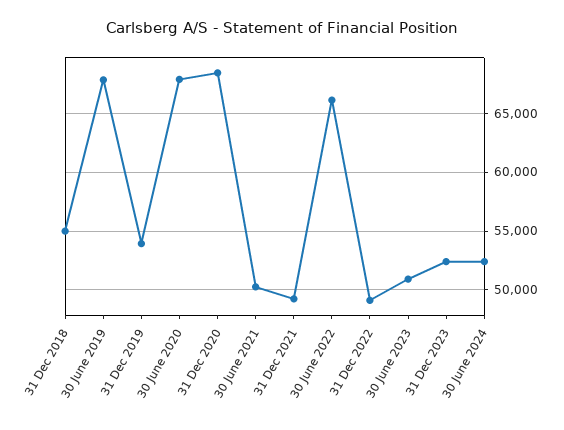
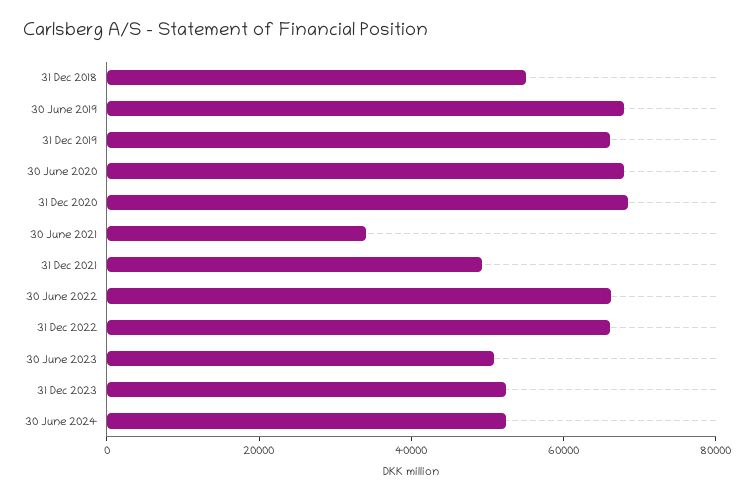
31 Dec 2019: 54000 -> 65000
30 June 2021: 50000 -> 35000
31 Dec 2022: 49000 -> 65000

